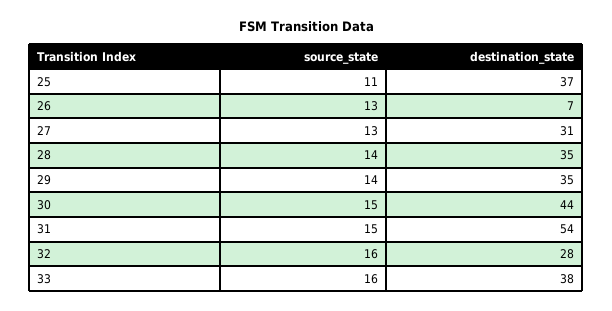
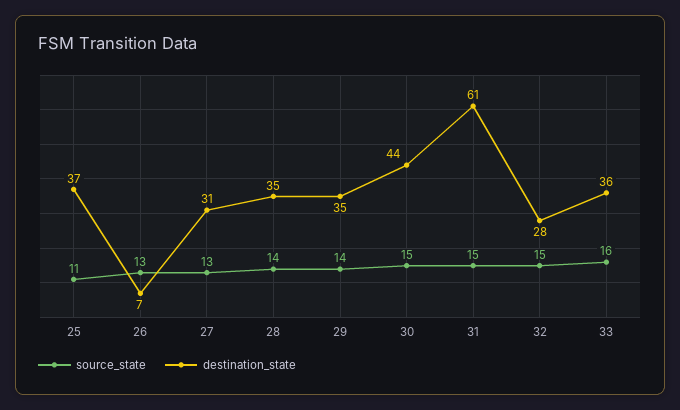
destination_state, 31: 54 -> 61
source_state, 32: 16 -> 15
destination_state, 33: 38 -> 36

